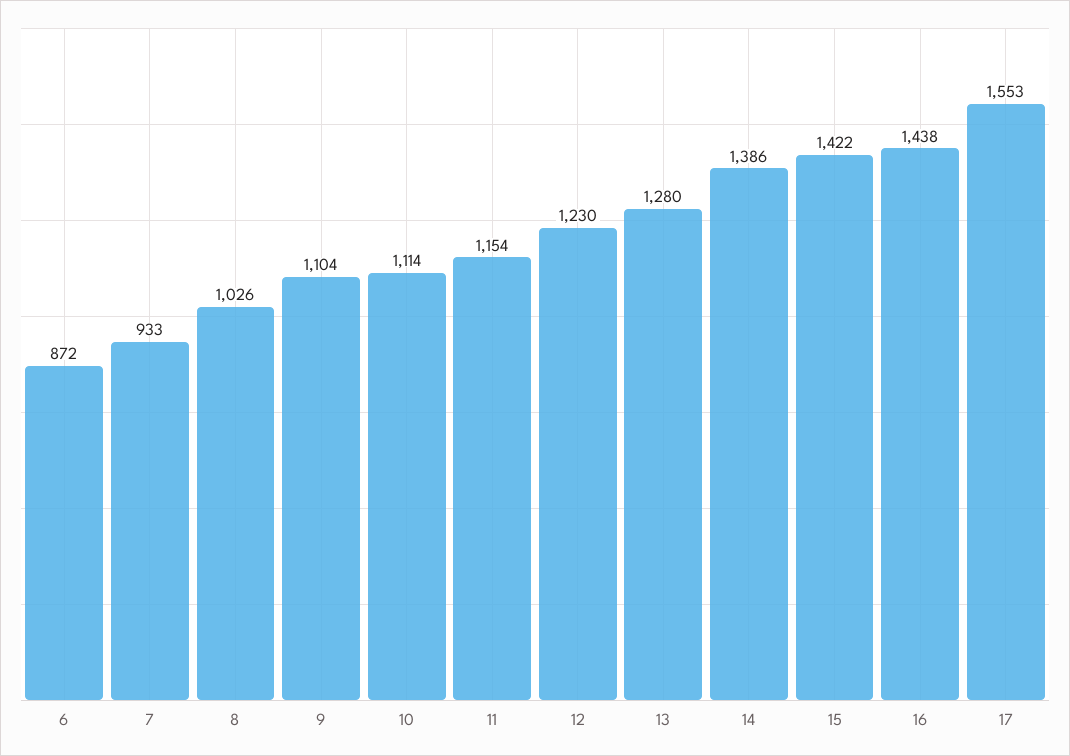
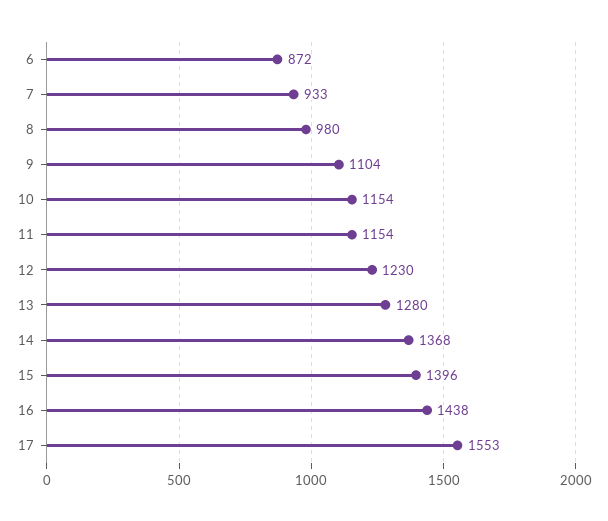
8: 1026 -> 980
10: 1114 -> 1154
14: 1386 -> 1368
15: 1422 -> 1396

